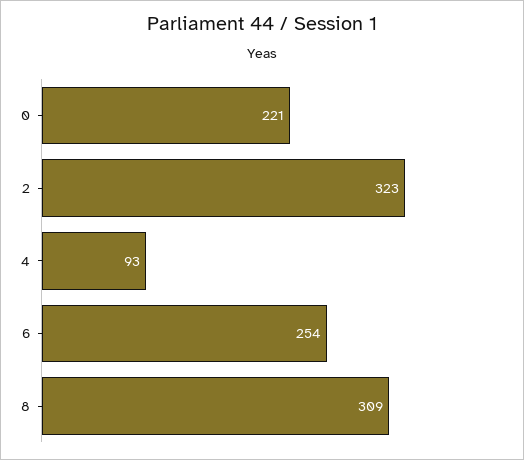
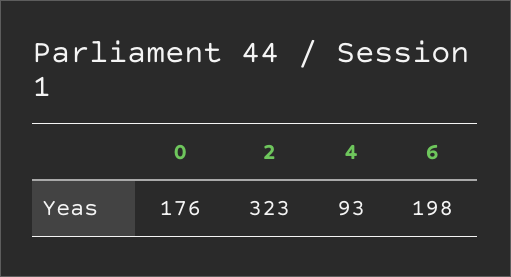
0: 221 -> 176
6: 254 -> 198
8: 309 -> none

